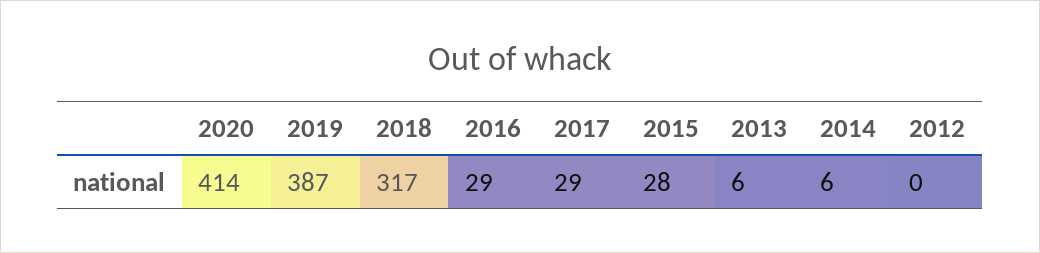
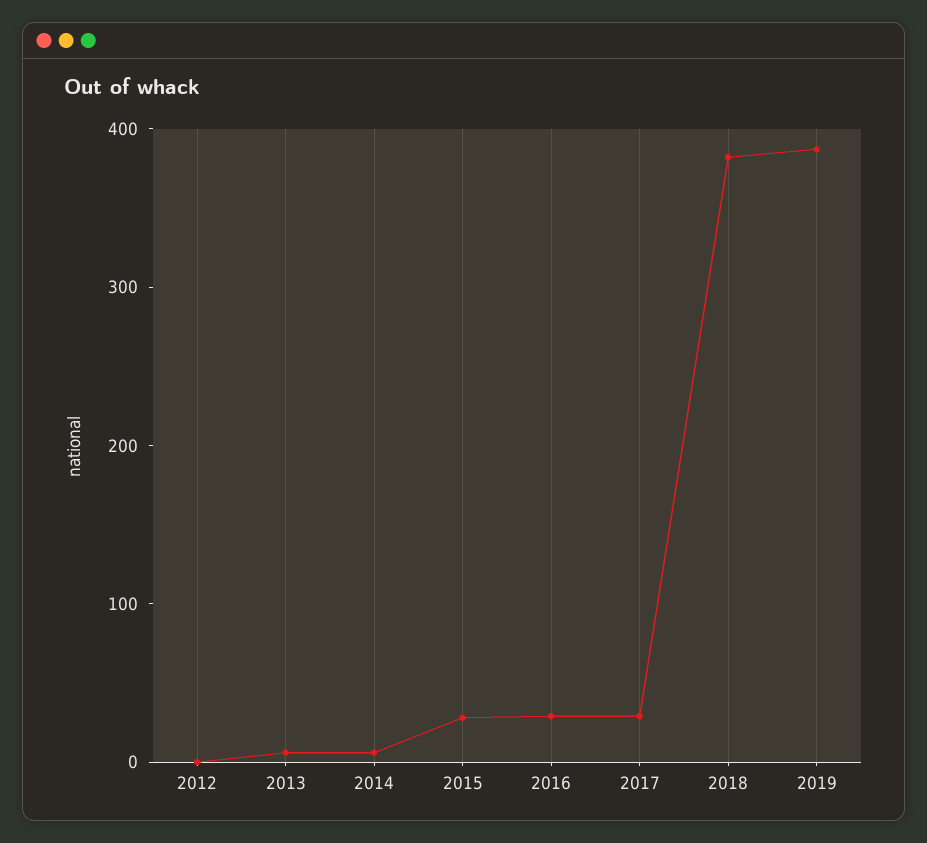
2020: 414 -> none
2018: 317 -> 380

